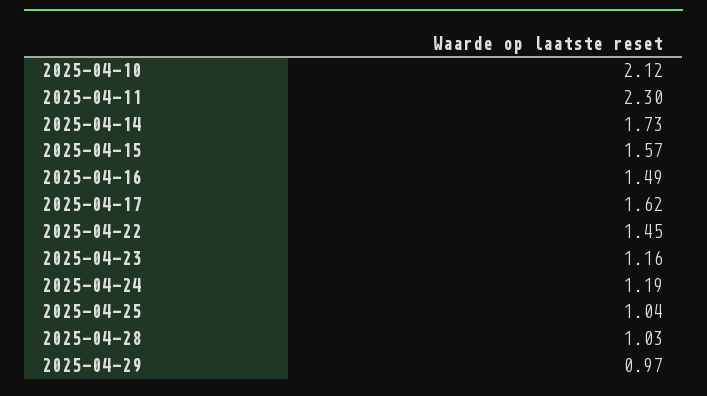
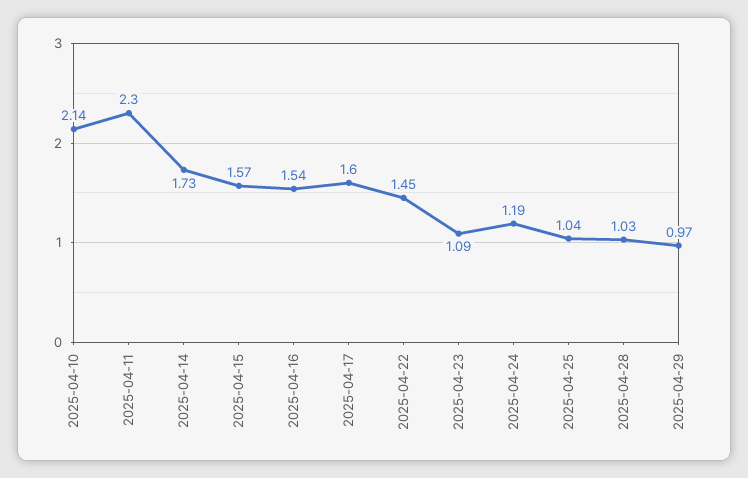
2025-04-10: 2.12 -> 2.14
2025-04-16: 1.49 -> 1.54
2025-04-17: 1.62 -> 1.6
2025-04-23: 1.16 -> 1.09

